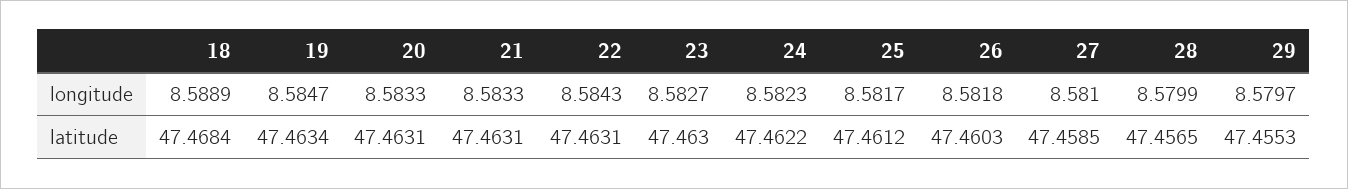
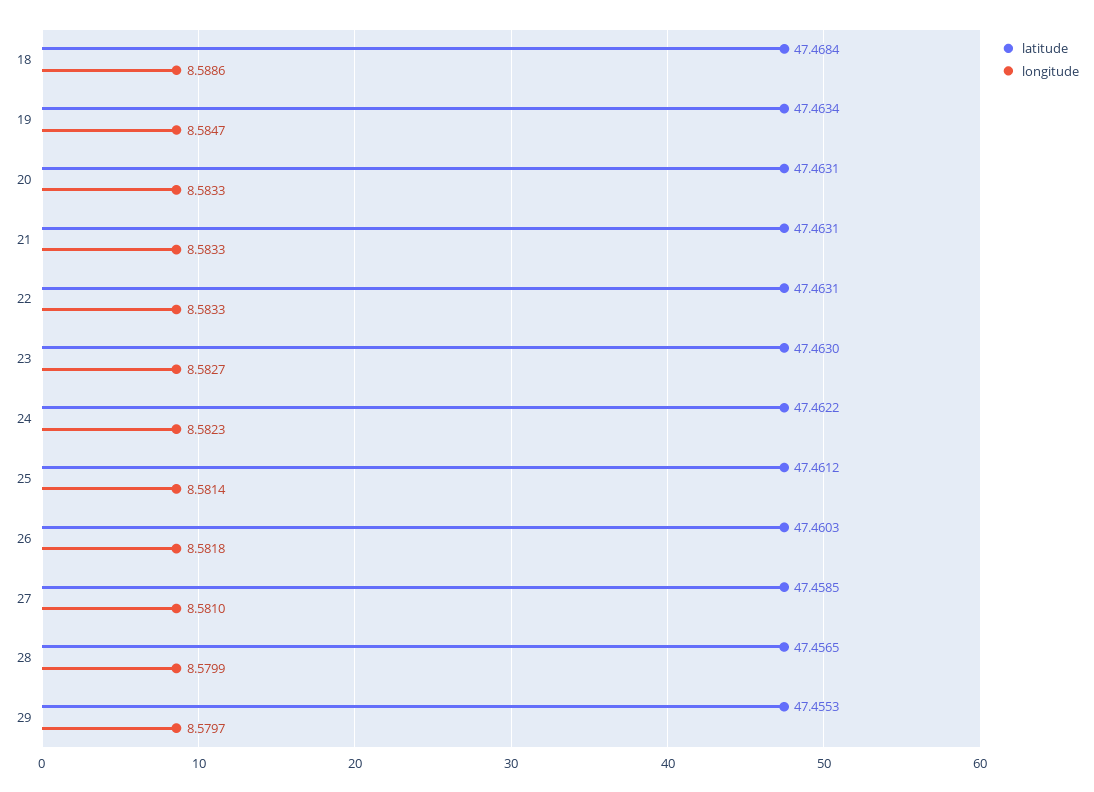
longitude, 18: 8.5889 -> 8.5886
longitude, 22: 8.5843 -> 8.5833
longitude, 25: 8.5817 -> 8.5814

